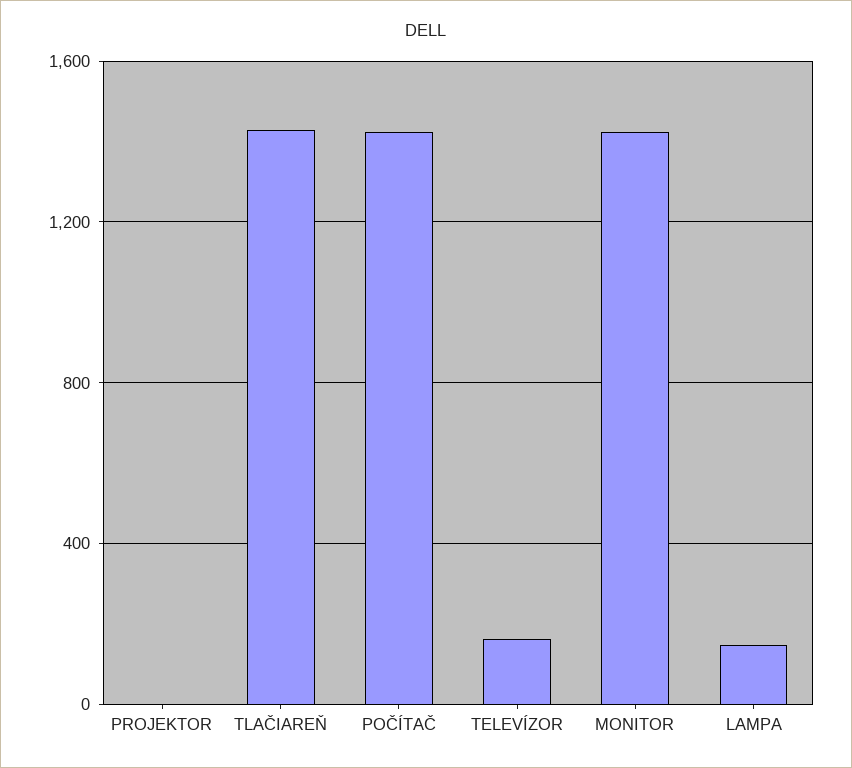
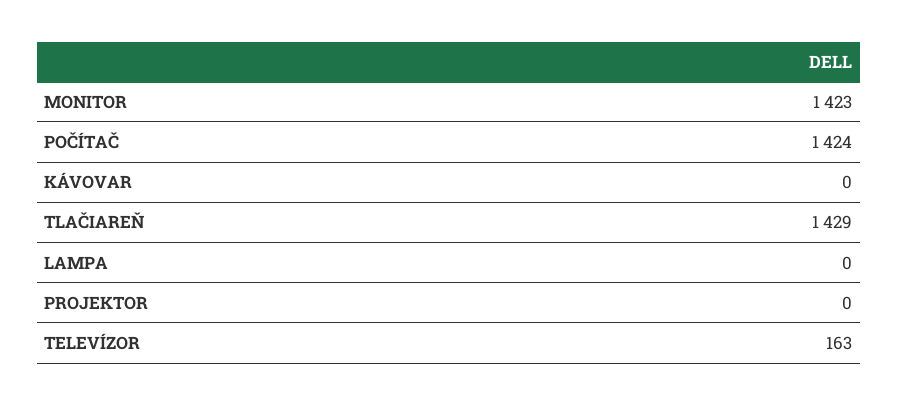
LAMPA: 150 -> 0
KÁVOVAR: none -> 0

